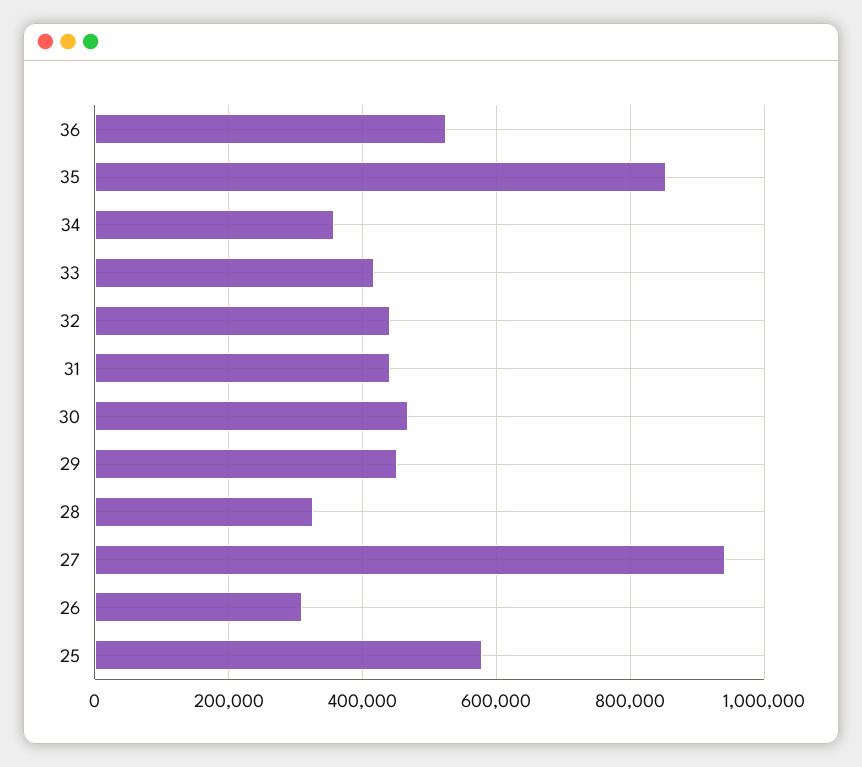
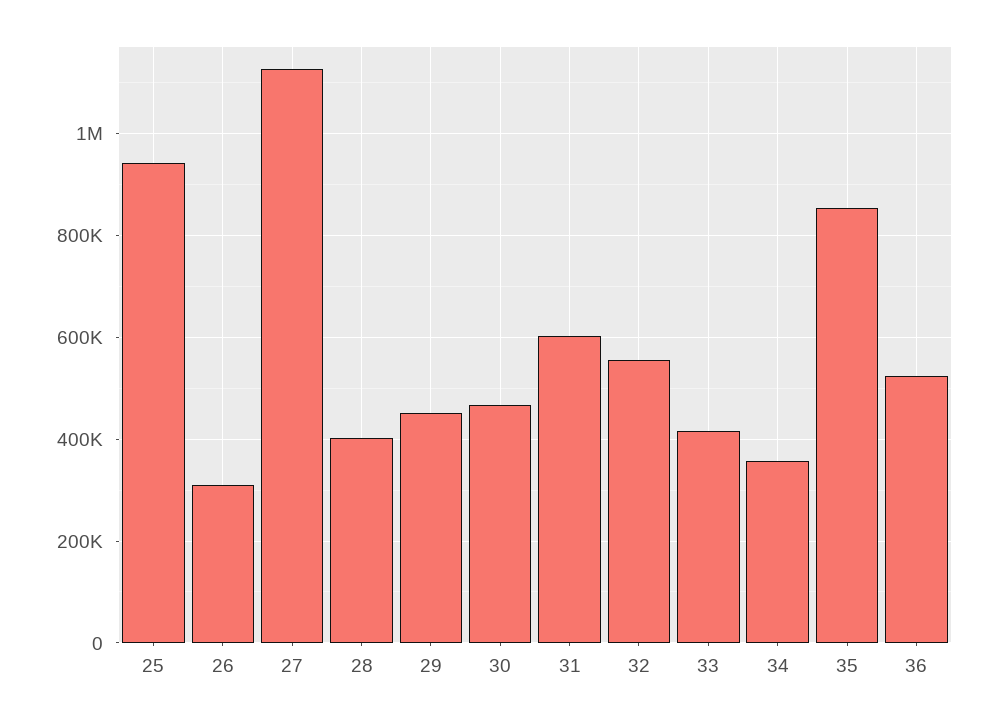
32: 440000 -> 560000
31: 440000 -> 600000
28: 320000 -> 400000
27: 940000 -> 1120000
25: 580000 -> 940000

